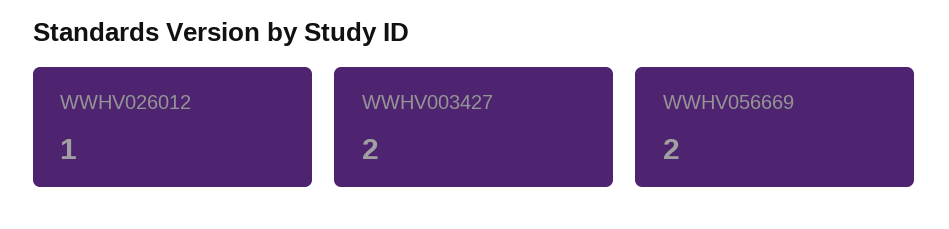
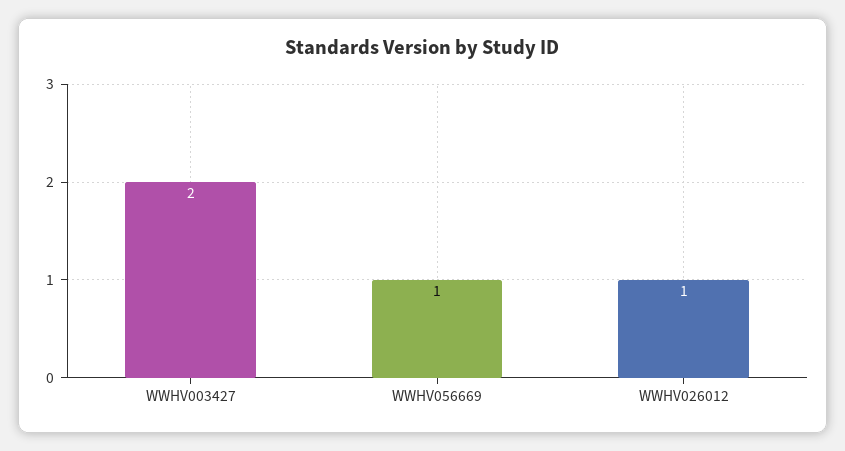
WWHV056669: 2 -> 1

